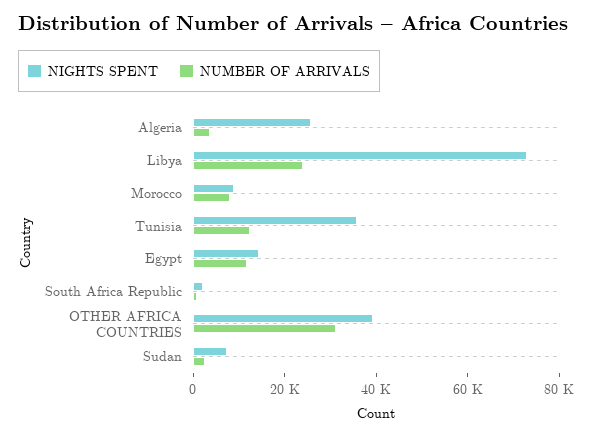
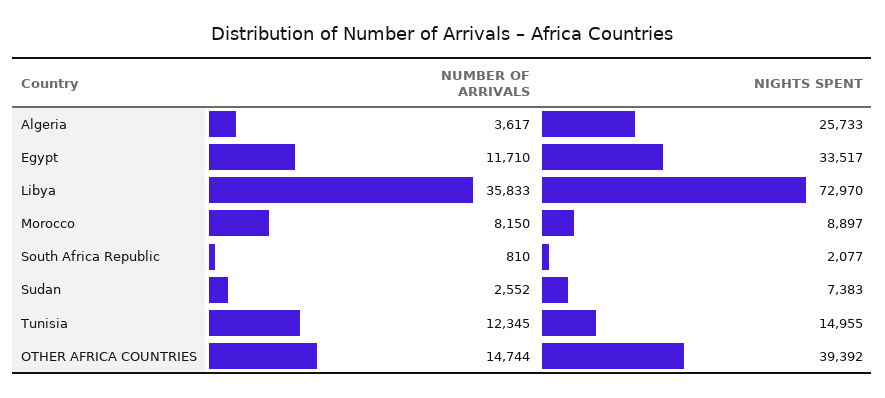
NUMBER OF ARRIVALS, Libya: 25000 -> 35833
NIGHTS SPENT, Tunisia: 35000 -> 14955
NIGHTS SPENT, Egypt: 15000 -> 33517
NUMBER OF ARRIVALS, OTHER AFRICA COUNTRIES: 30000 -> 14744

